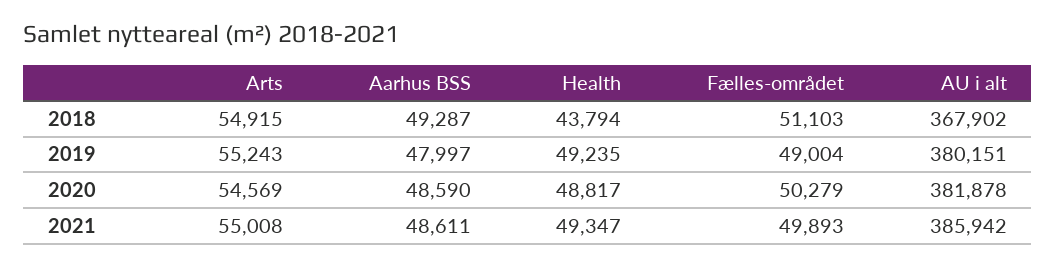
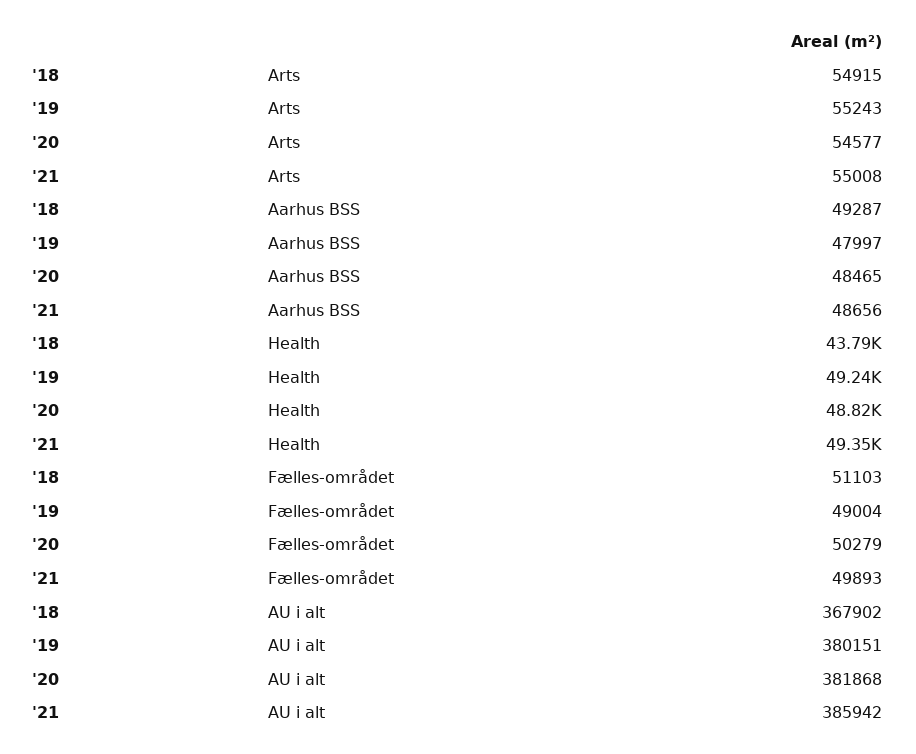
Arts, 2020: 54569 -> 54577
Aarhus BSS, 2020: 48590 -> 48465
AU i alt, 2020: 381878 -> 381868
Aarhus BSS, 2021: 48611 -> 48656

